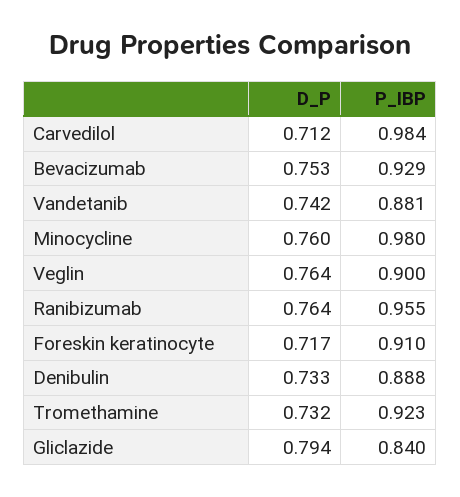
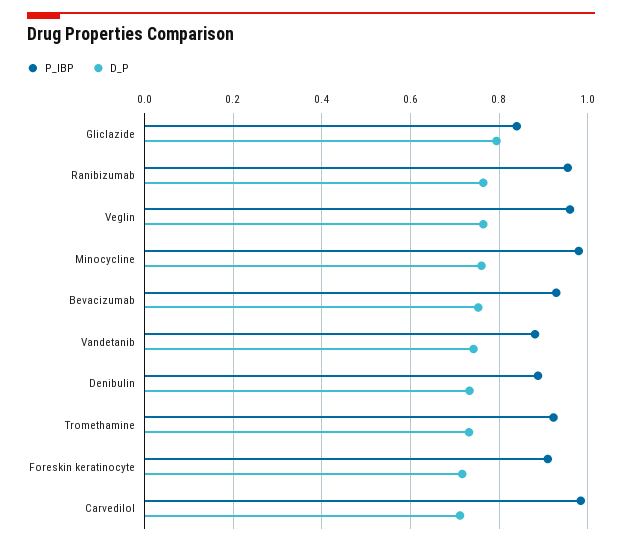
P_IBP, Veglin: 0.9 -> 0.96

